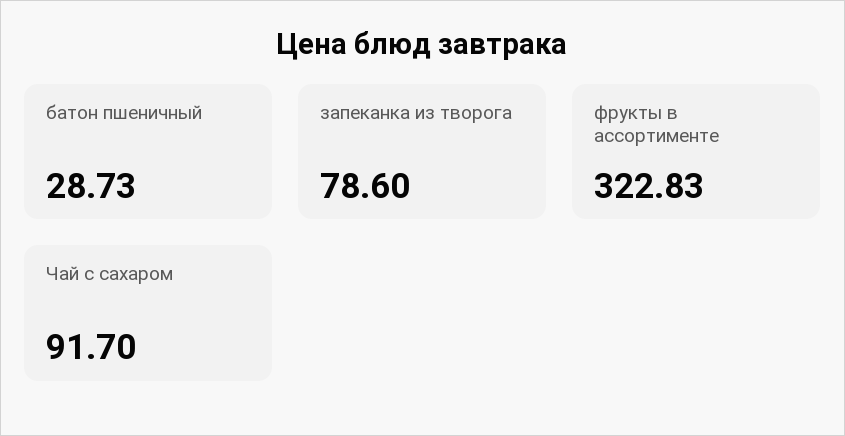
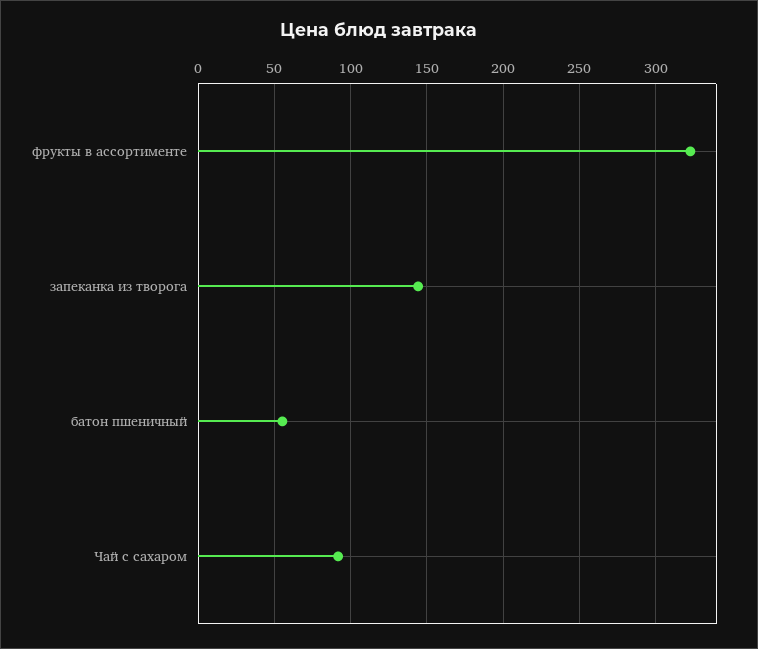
батон пшеничный: 28.73 -> 55
запеканка из творога: 78.6 -> 145

